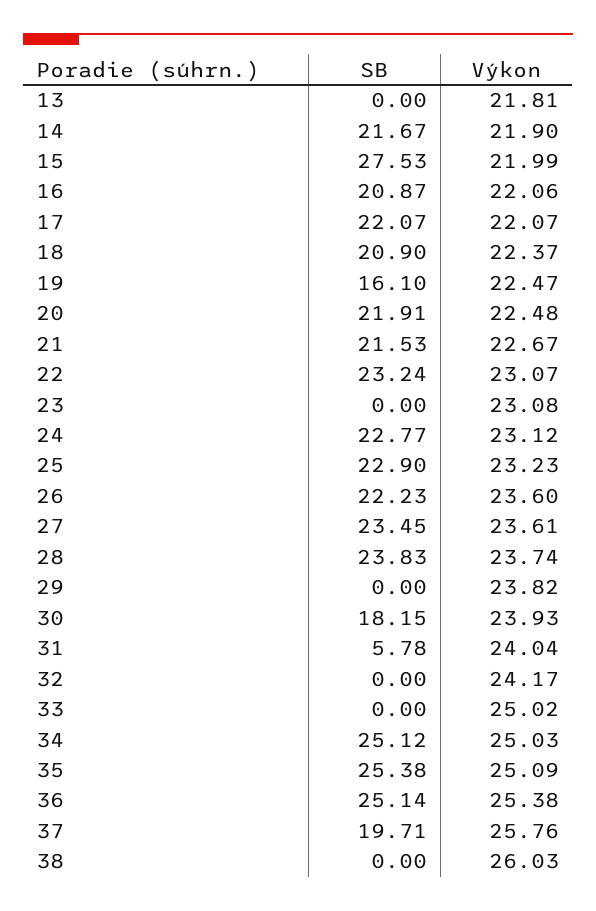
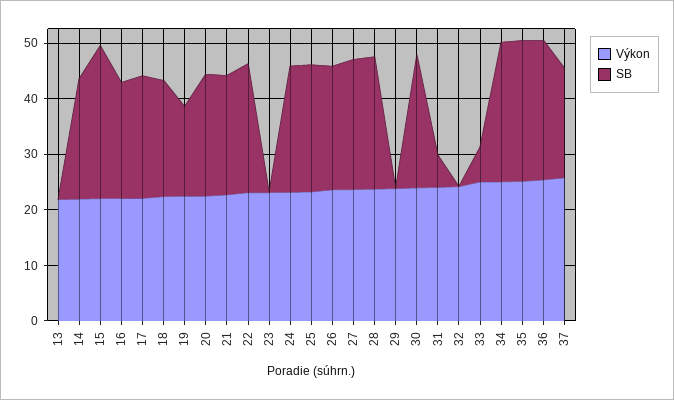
SB, 30: 18.15 -> 24
SB, 33: 0 -> 6
SB, 38: 0 -> none
Výkon, 38: 26.03 -> none

